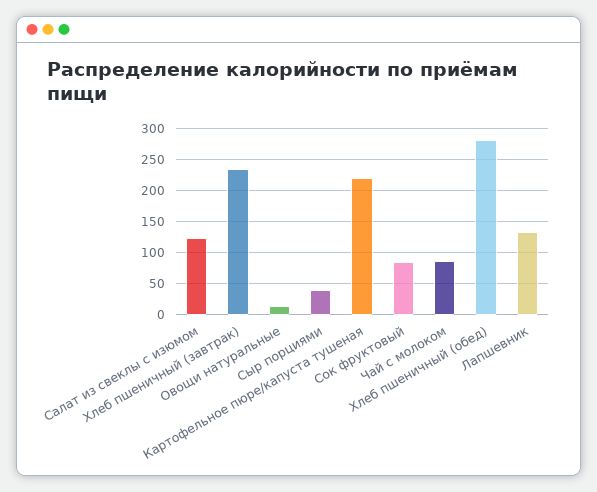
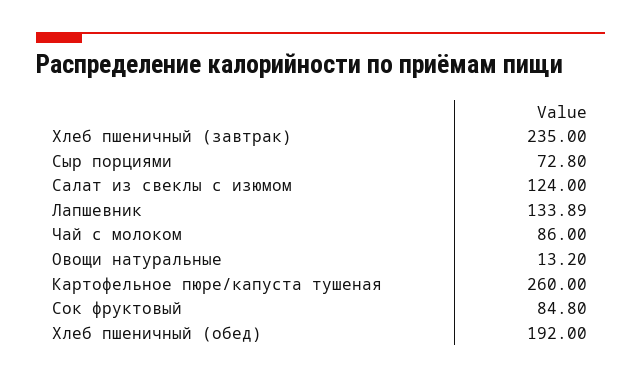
Сыр порциями: 40 -> 72.8
Картофельное пюре/капуста тушеная: 220 -> 260
Хлеб пшеничный (обед): 280 -> 192

